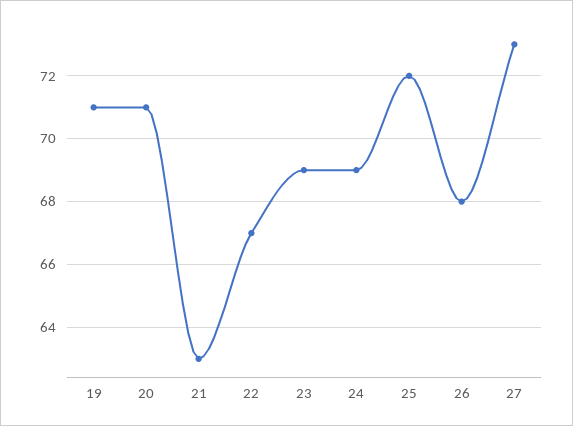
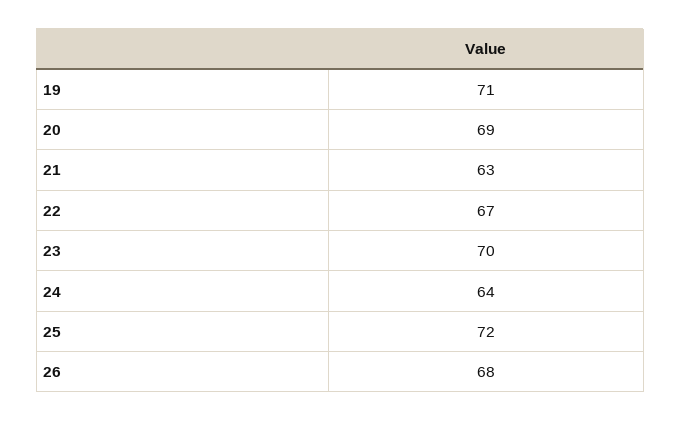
20: 71 -> 69
23: 69 -> 70
24: 69 -> 64
27: 73 -> none

